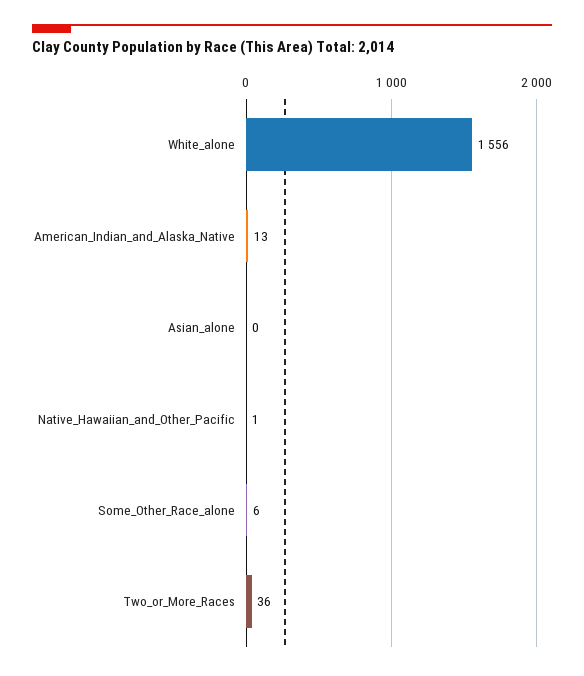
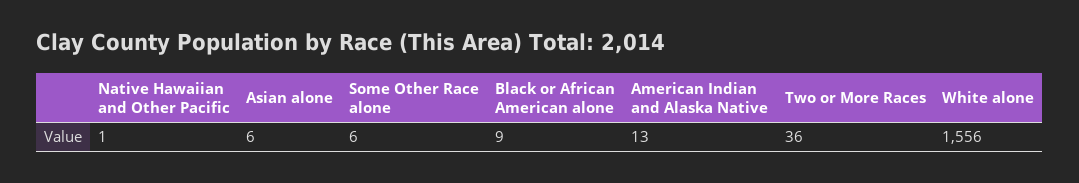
Asian_alone: 0 -> 6
Black or African American alone: none -> 9

